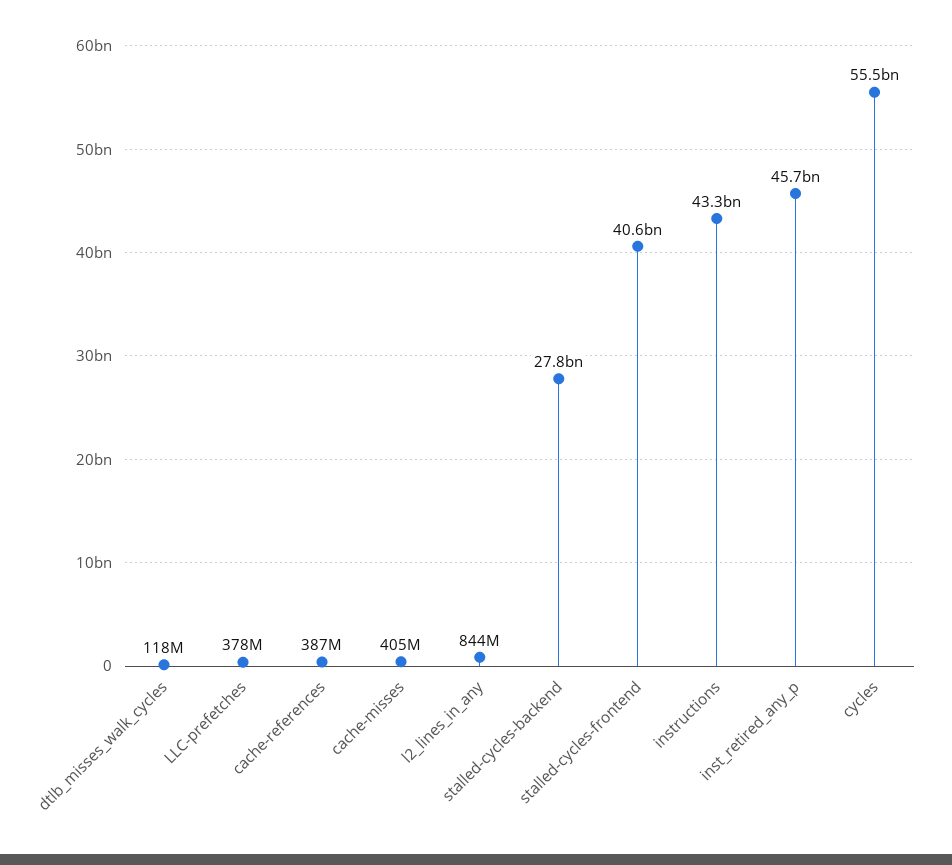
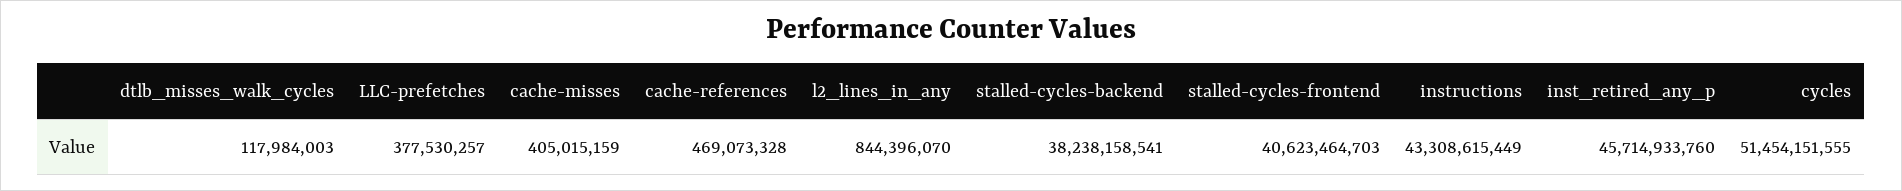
cache-references: 387000000 -> 469073328
stalled-cycles-backend: 27800000000 -> 38238158541
cycles: 55500000000 -> 51454151555

